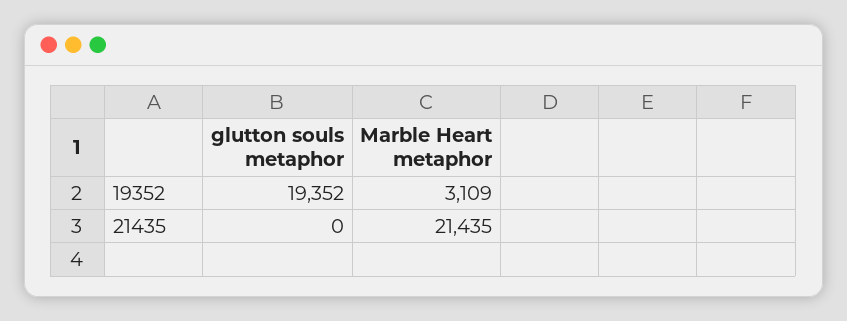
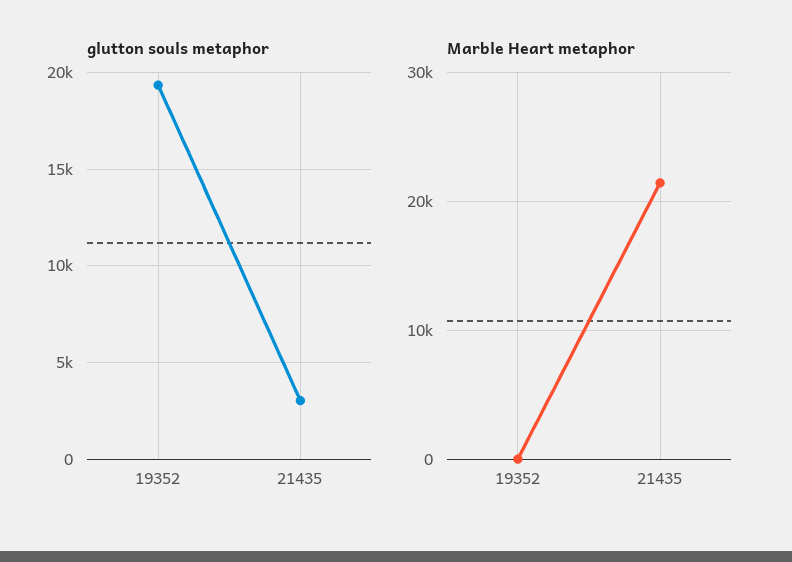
Marble Heart metaphor, 19352: 3109 -> 0
glutton souls metaphor, 21435: 0 -> 3000

